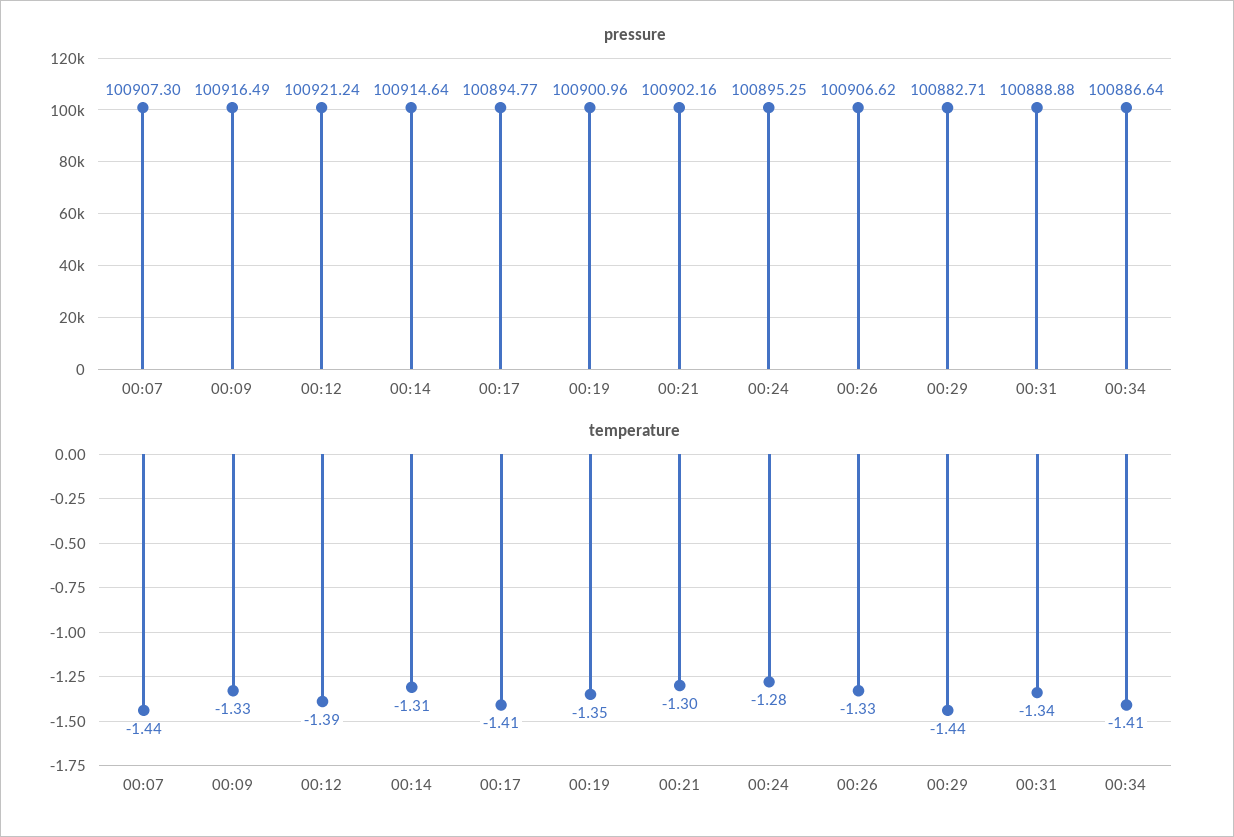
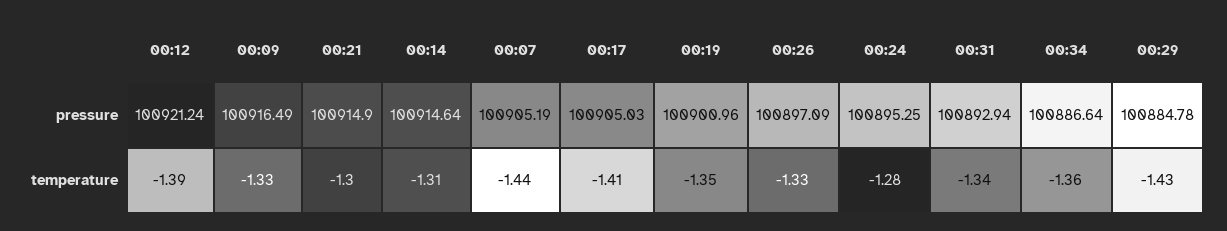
pressure, 00:07: 100907.3 -> 100905.19
pressure, 00:17: 100894.77 -> 100905.03
pressure, 00:21: 100902.16 -> 100914.9
pressure, 00:26: 100906.62 -> 100897.09
pressure, 00:29: 100882.71 -> 100884.78
pressure, 00:31: 100888.88 -> 100892.94
temperature, 00:29: -1.44 -> -1.43
temperature, 00:34: -1.41 -> -1.36

